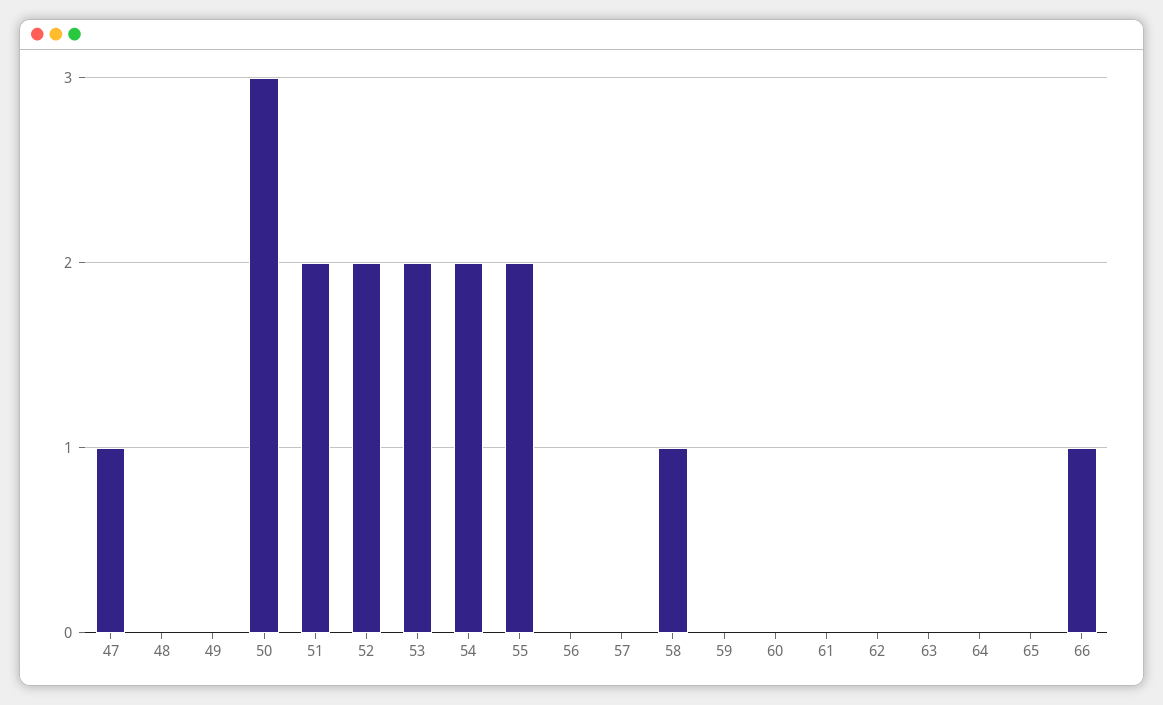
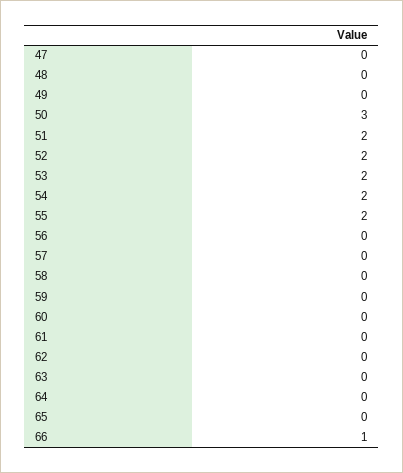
47: 1 -> 0
58: 1 -> 0

